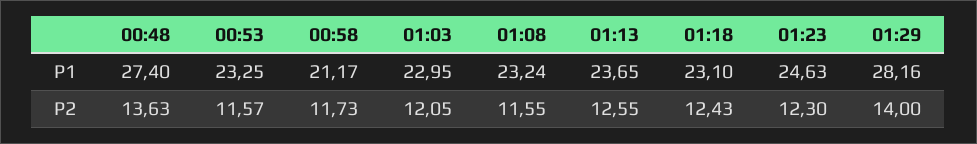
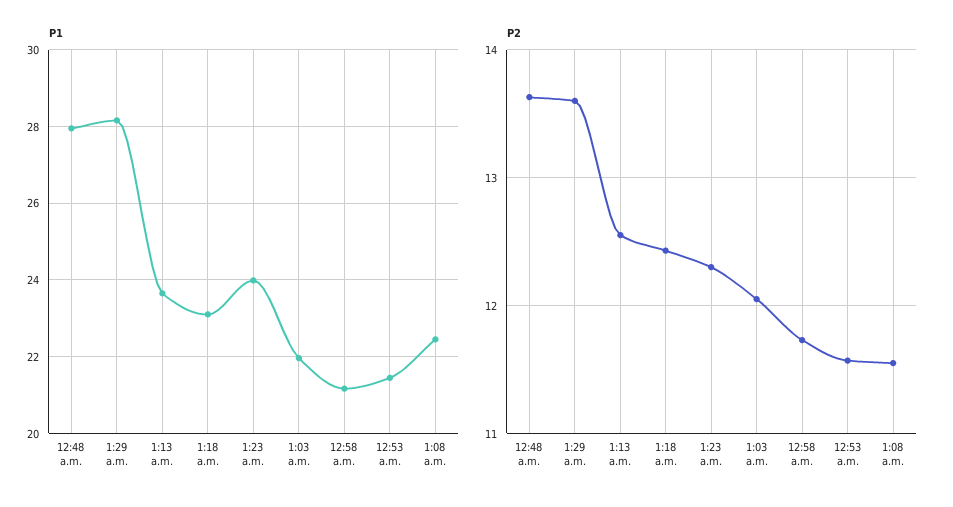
P1, 00:48: 27.4 -> 28
P1, 00:53: 23.25 -> 21.4
P1, 01:03: 22.95 -> 22
P1, 01:08: 23.24 -> 22.4
P1, 01:23: 24.63 -> 24
P2, 01:29: 14 -> 13.6

